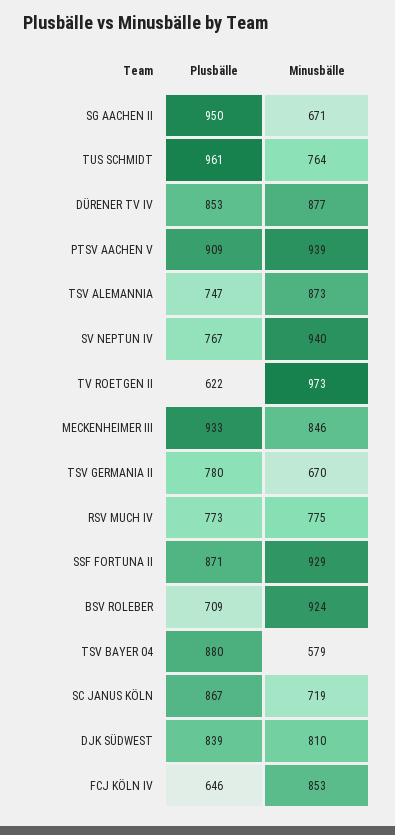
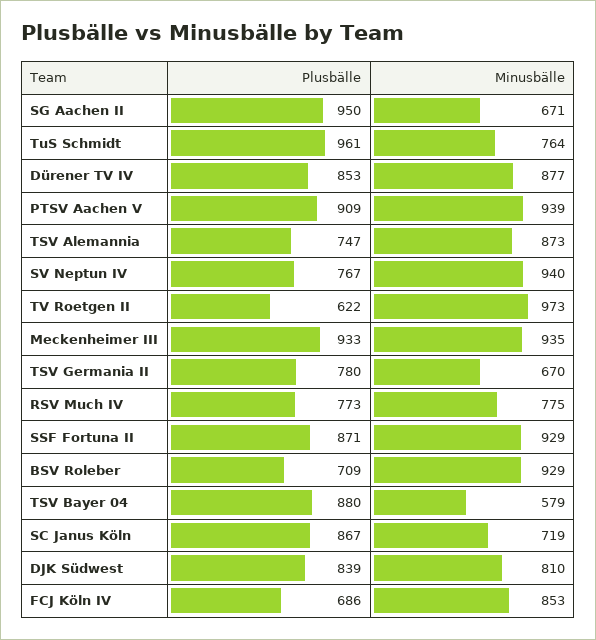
Minusbälle, MECKENHEIMER III: 846 -> 935
Minusbälle, BSV ROLEBER: 924 -> 929
Plusbälle, FCJ KÖLN IV: 646 -> 686

